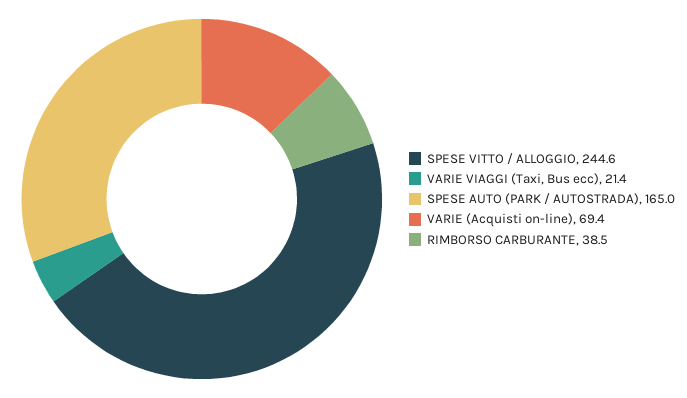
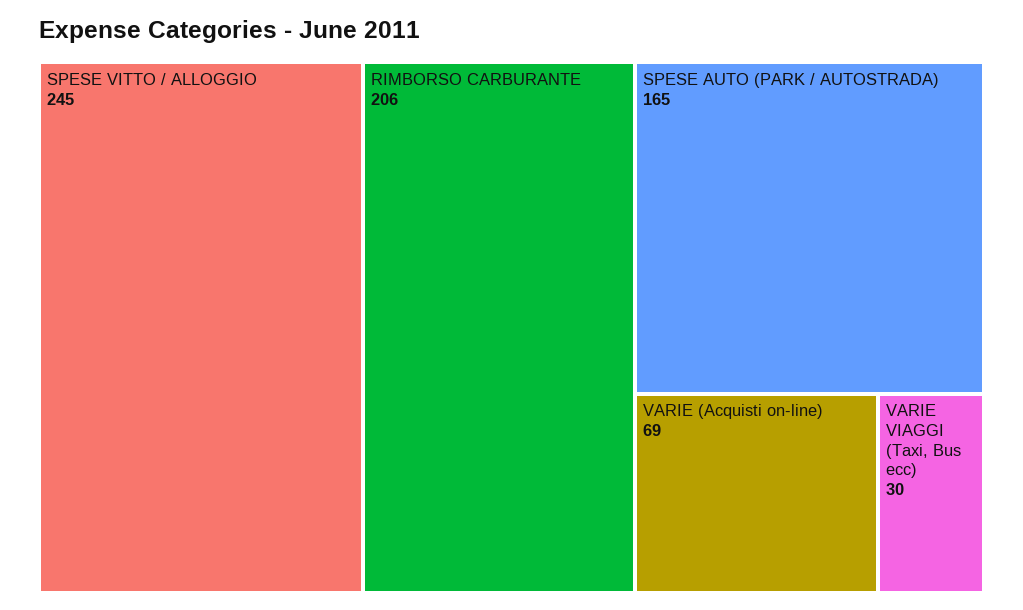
VARIE VIAGGI (Taxi, Bus ecc): 21.4 -> 30
RIMBORSO CARBURANTE: 38.5 -> 206

